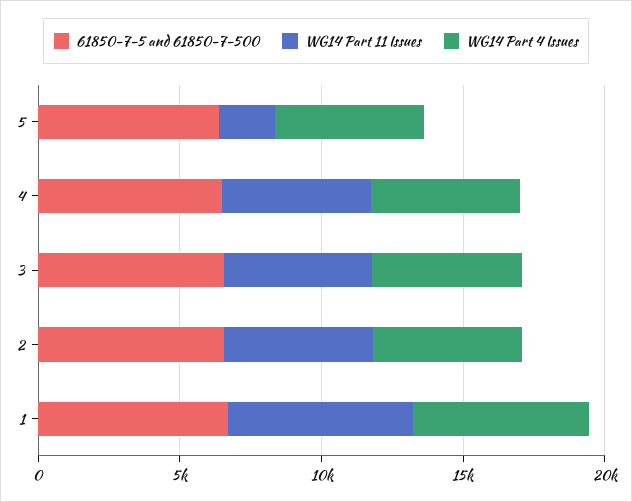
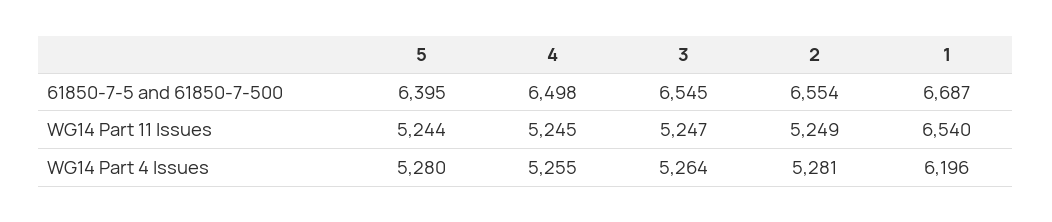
WG14 Part 11 Issues, 5: 2000 -> 5244

